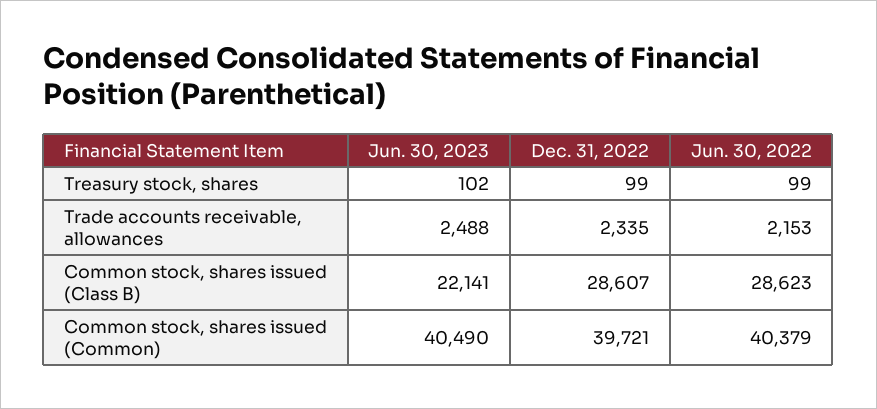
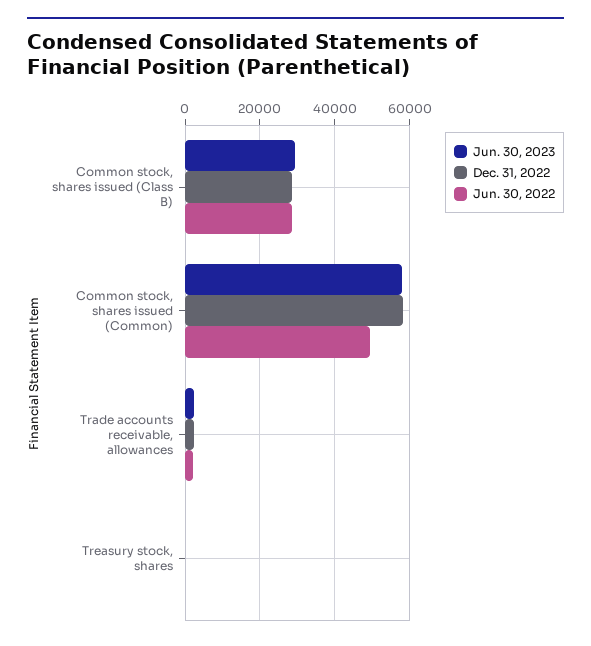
Jun. 30, 2023, Common stock, shares issued (Class B): 22141 -> 30000
Jun. 30, 2023, Common stock, shares issued (Common): 40490 -> 58000
Dec. 31, 2022, Common stock, shares issued (Common): 39721 -> 58000
Jun. 30, 2022, Common stock, shares issued (Common): 40379 -> 50000

